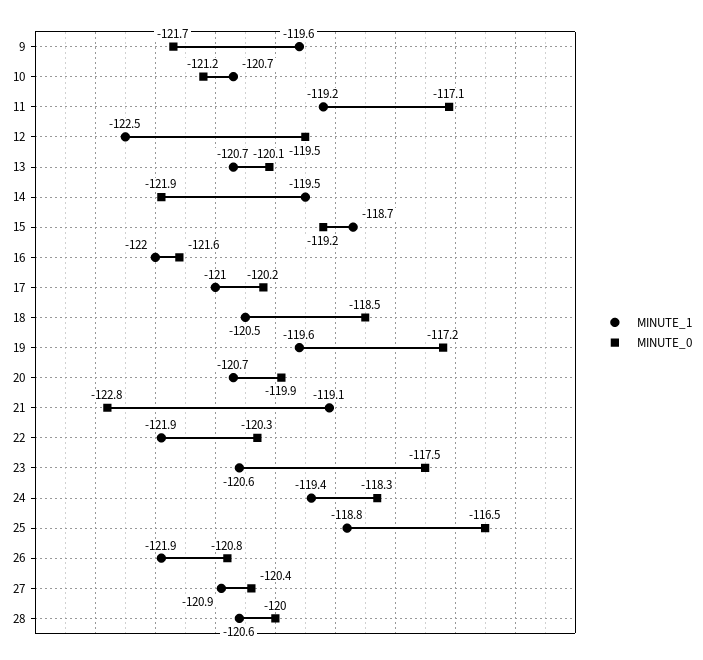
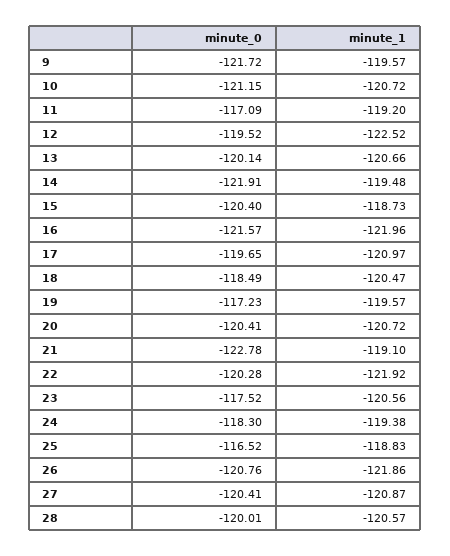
MINUTE_0, 15: -119.2 -> -120.4
MINUTE_0, 17: -120.2 -> -119.65
MINUTE_0, 20: -119.9 -> -120.41

